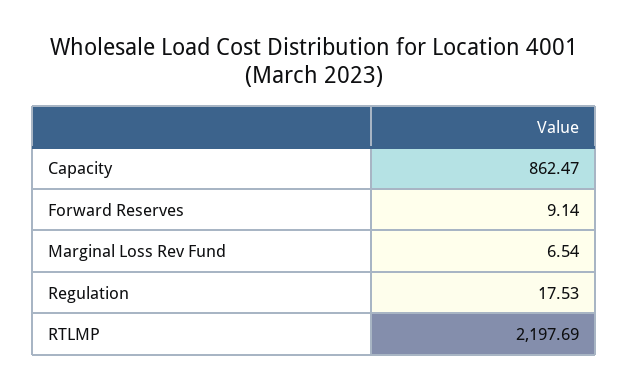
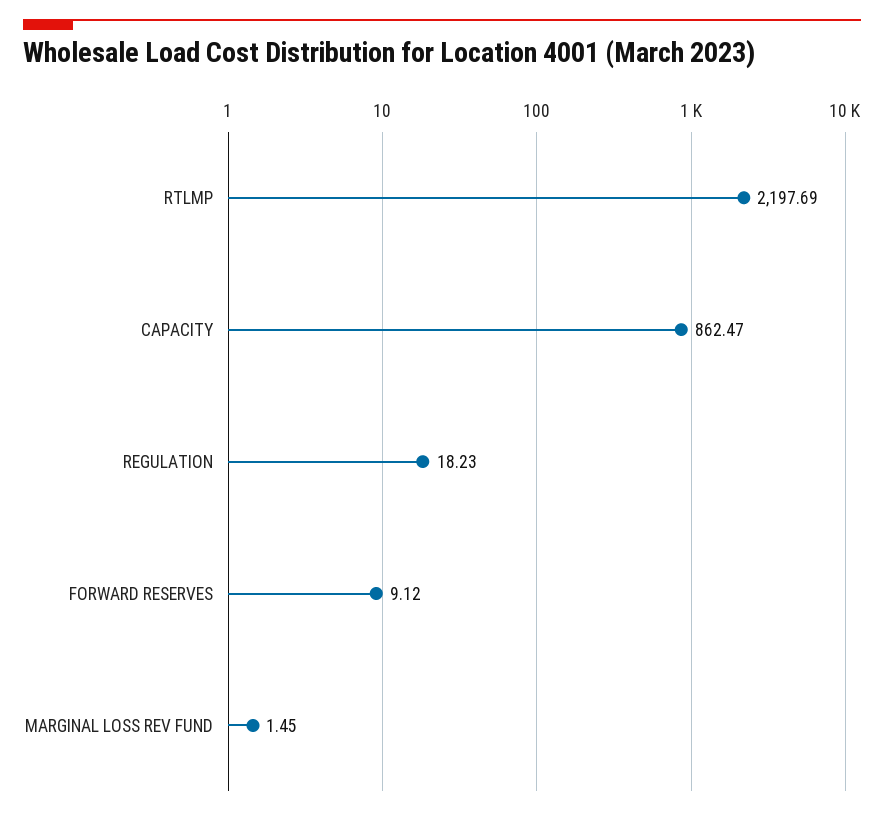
Forward Reserves: 9.14 -> 9.12
Marginal Loss Rev Fund: 6.54 -> 1.45
Regulation: 17.53 -> 18.23

